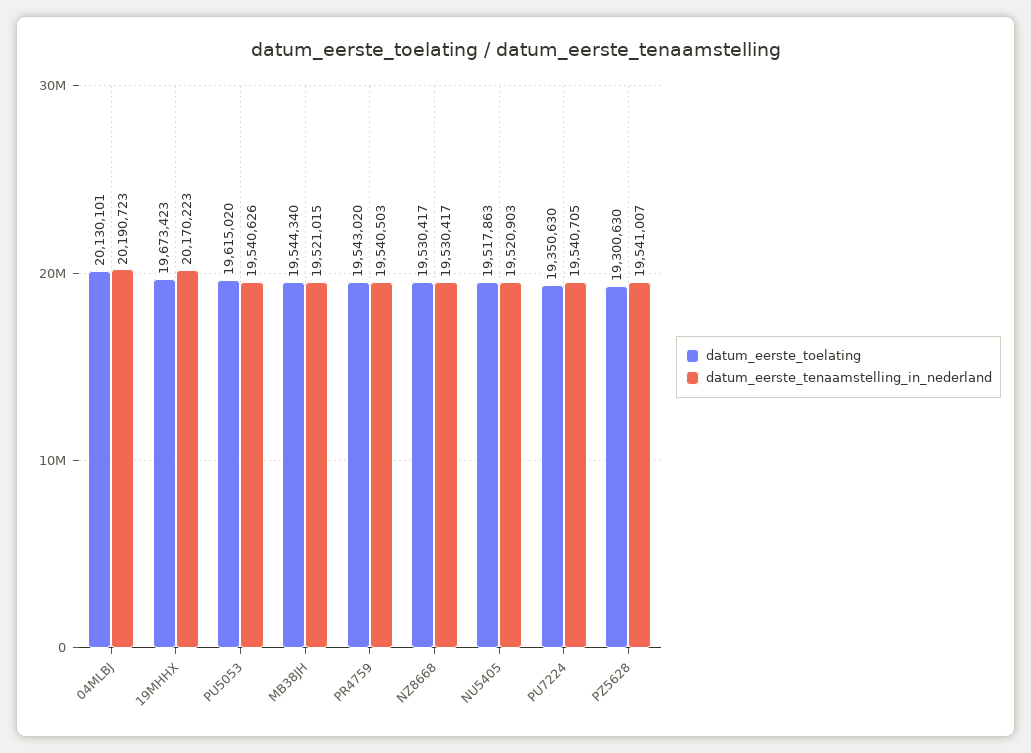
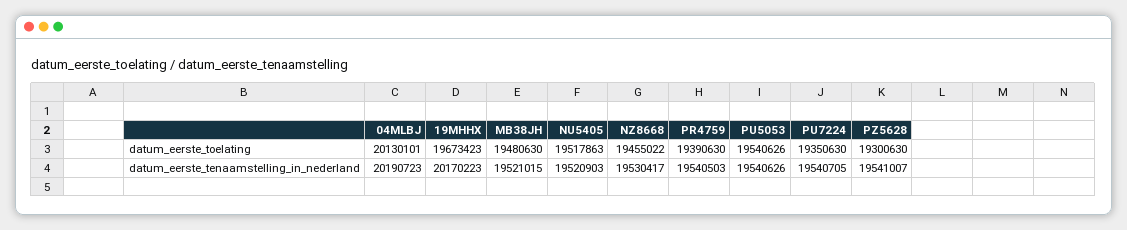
datum_eerste_toelating, PU5053: 19615020 -> 19540626
datum_eerste_toelating, MB38JH: 19544340 -> 19480630
datum_eerste_toelating, PR4759: 19543020 -> 19390630
datum_eerste_toelating, NZ8668: 19530417 -> 19455022

